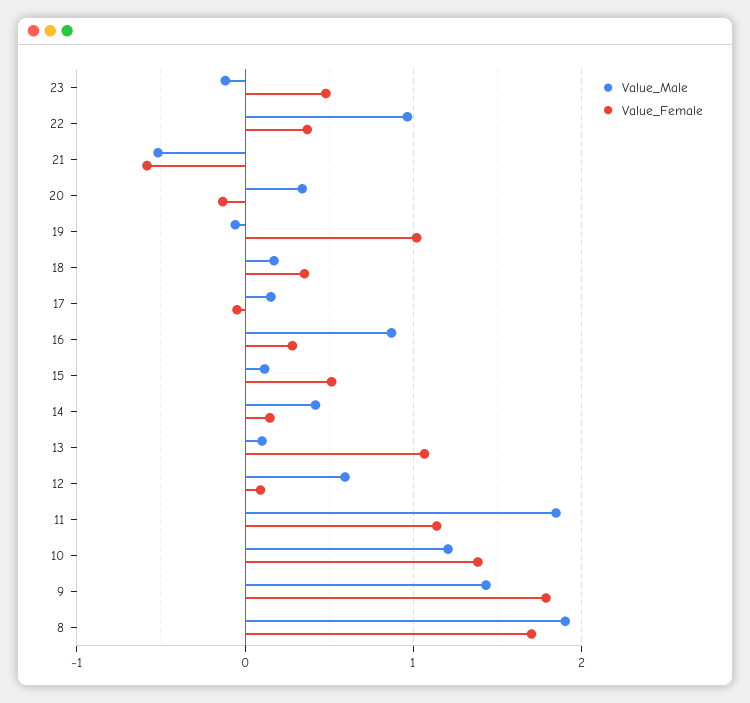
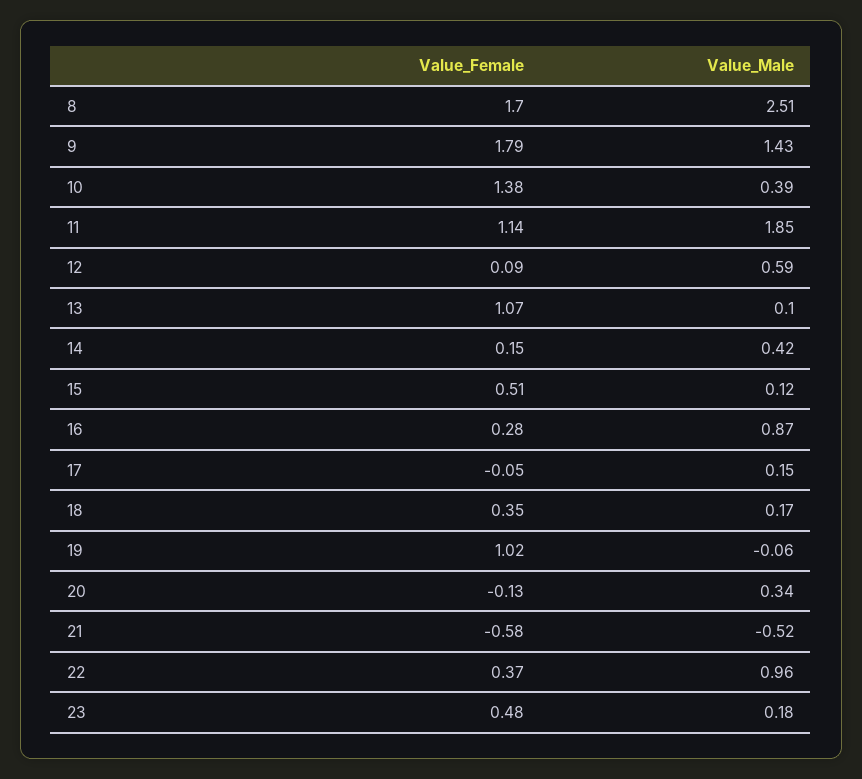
Value_Male, 23: -0.1 -> 0.18
Value_Male, 10: 1.2 -> 0.39
Value_Male, 8: 1.9 -> 2.51

